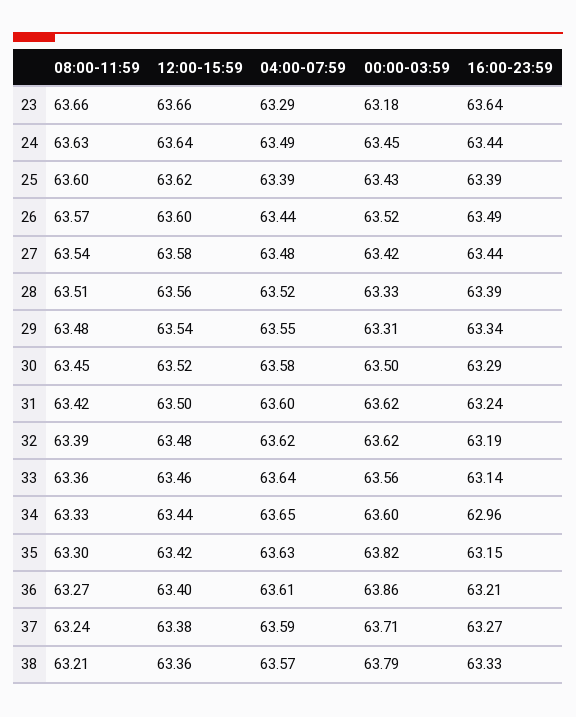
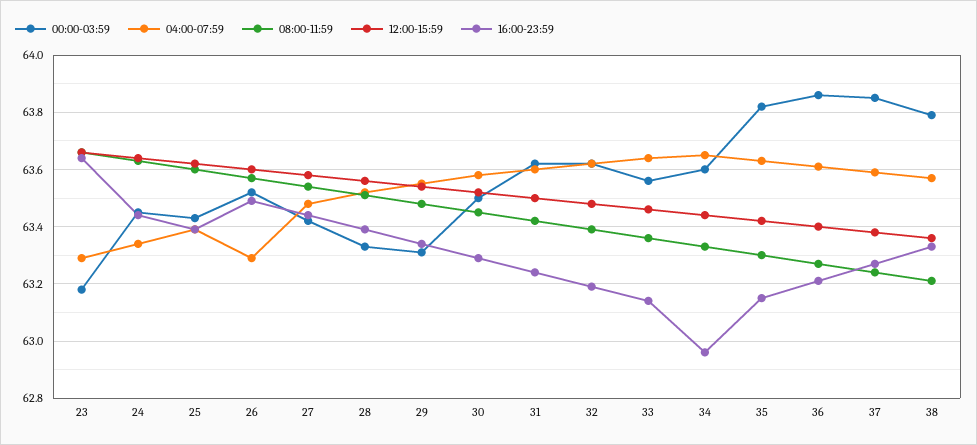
04:00-07:59, 24: 63.49 -> 63.35
04:00-07:59, 26: 63.44 -> 63.3
00:00-03:59, 37: 63.71 -> 63.85

